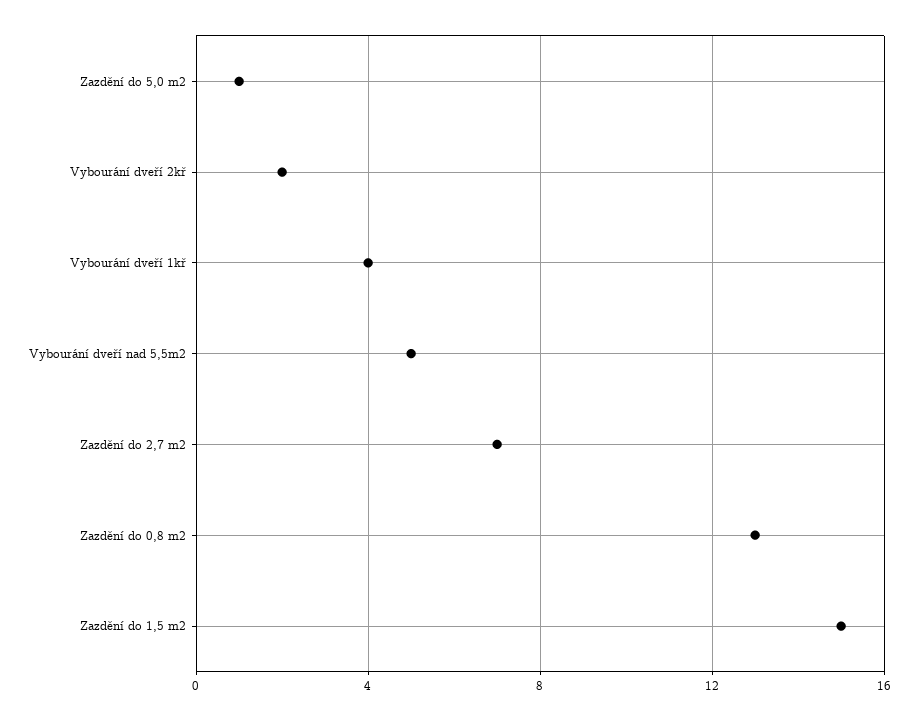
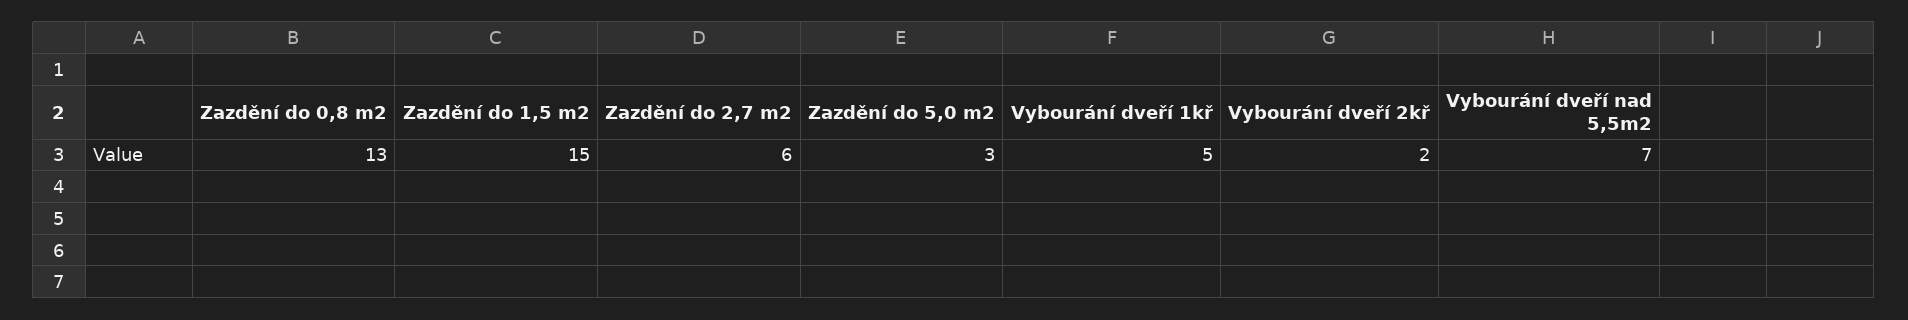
Zazdění do 5,0 m2: 1 -> 3
Vybourání dveří 1kř: 4 -> 5
Vybourání dveří nad 5,5m2: 5 -> 7
Zazdění do 2,7 m2: 7 -> 6

